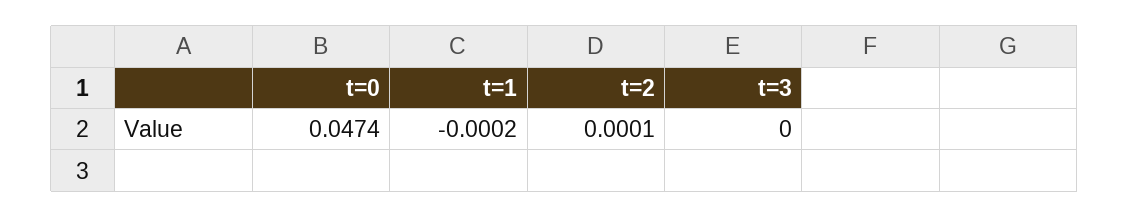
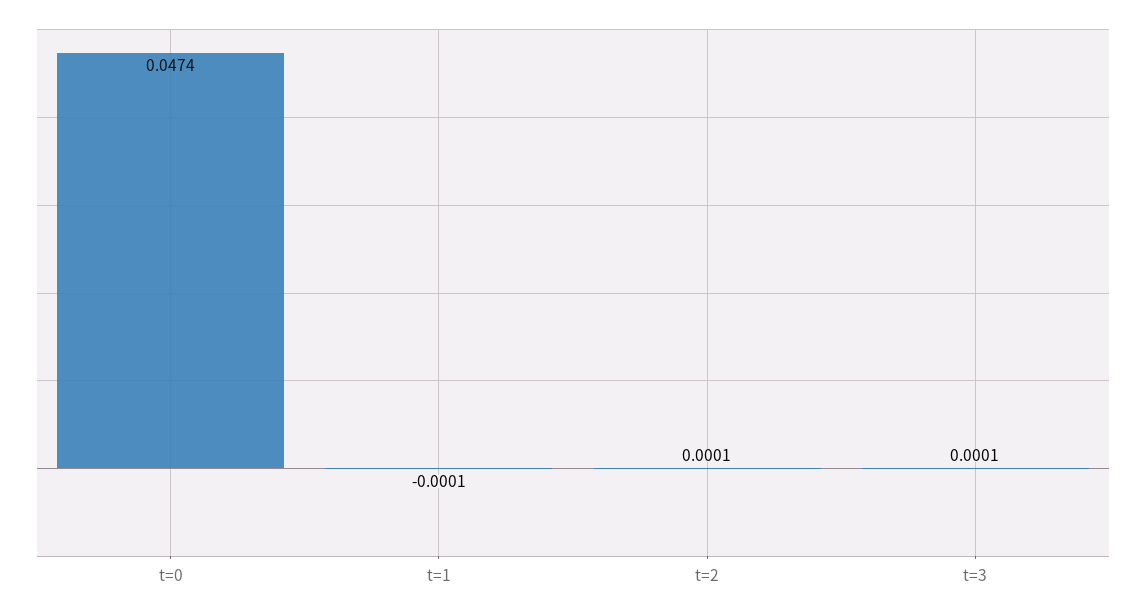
t=1: -0.0002 -> -0.0001
t=3: 0 -> 0.0001

